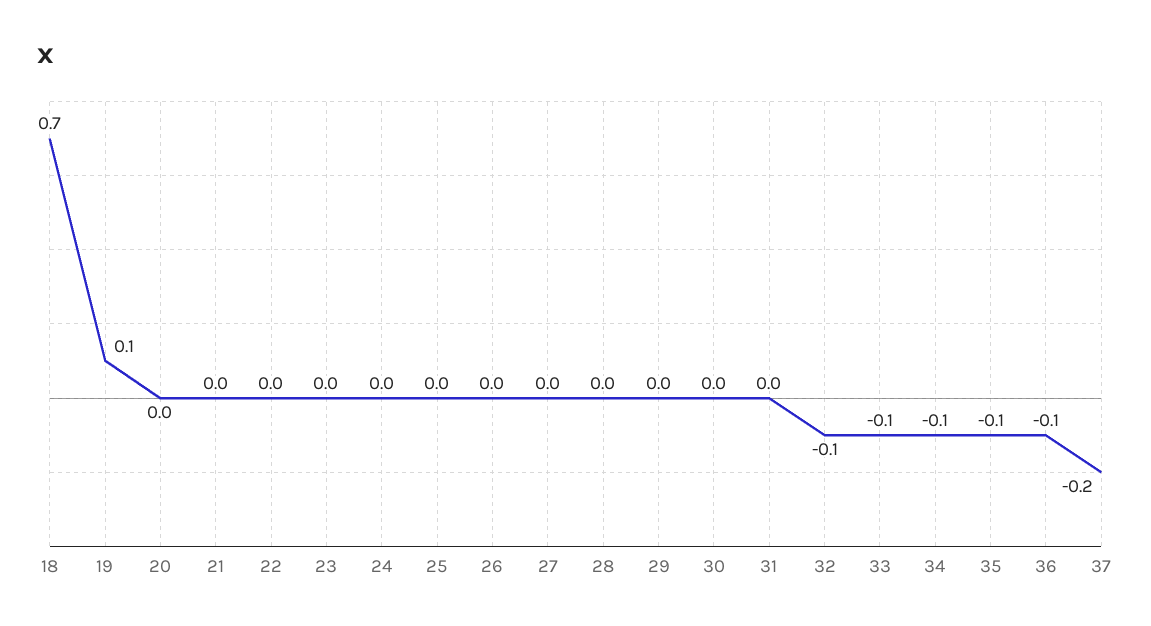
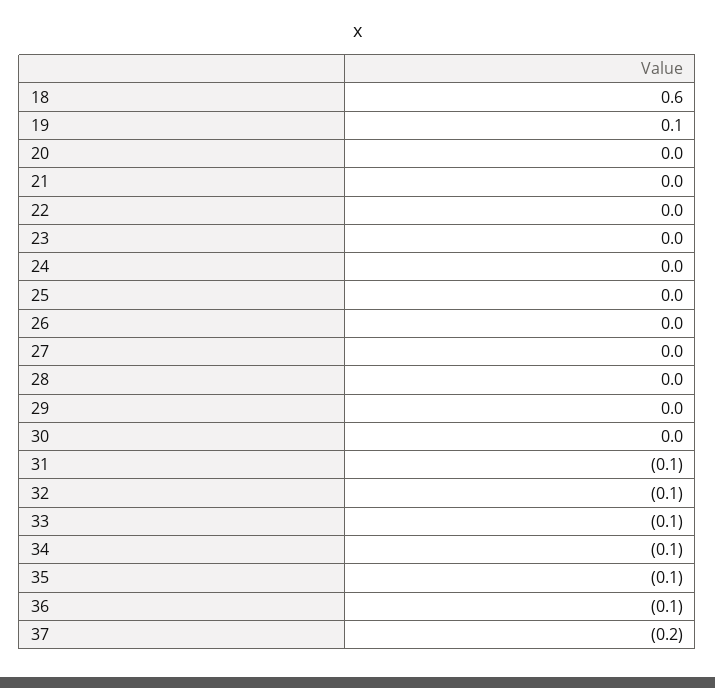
18: 0.7 -> 0.6
31: 0 -> -0.1

